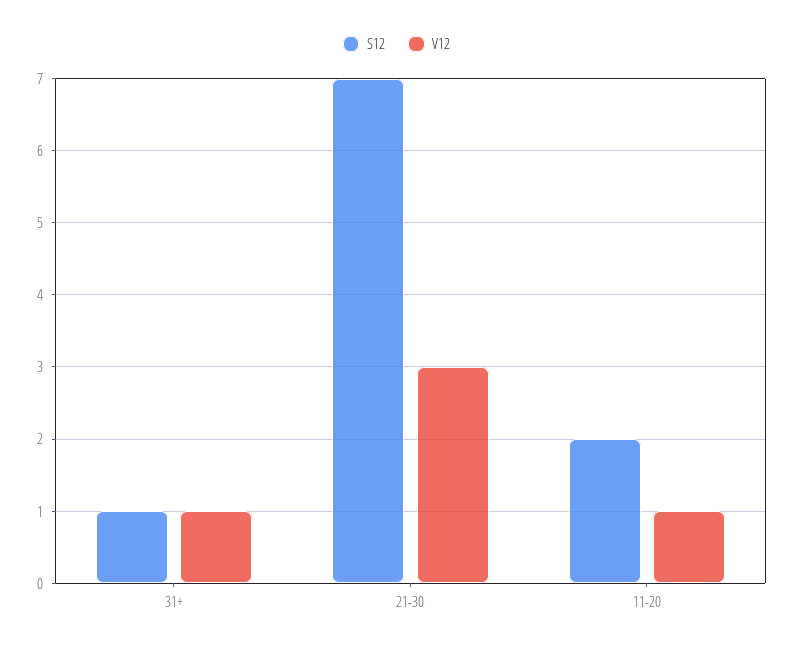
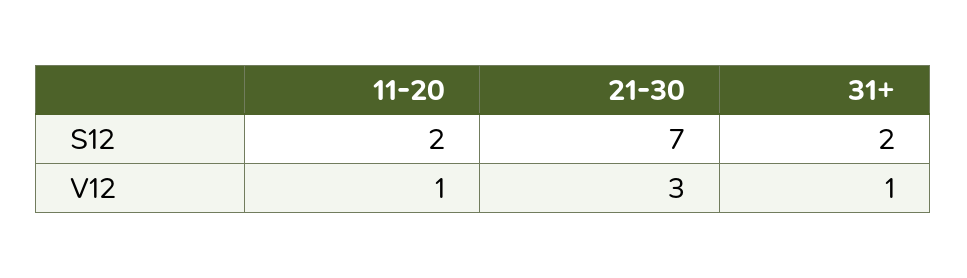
S12, 31+: 1 -> 2

